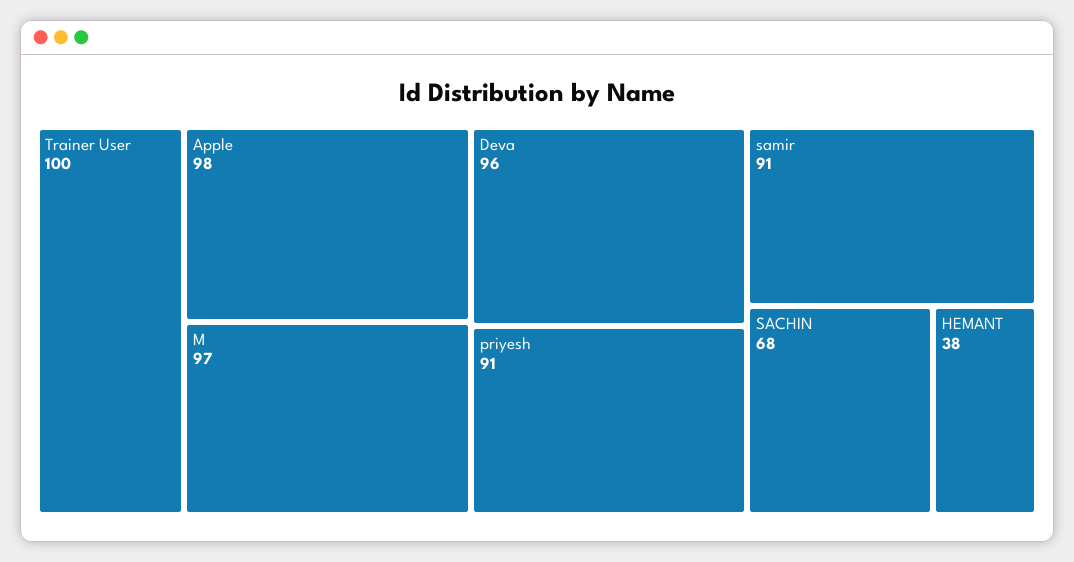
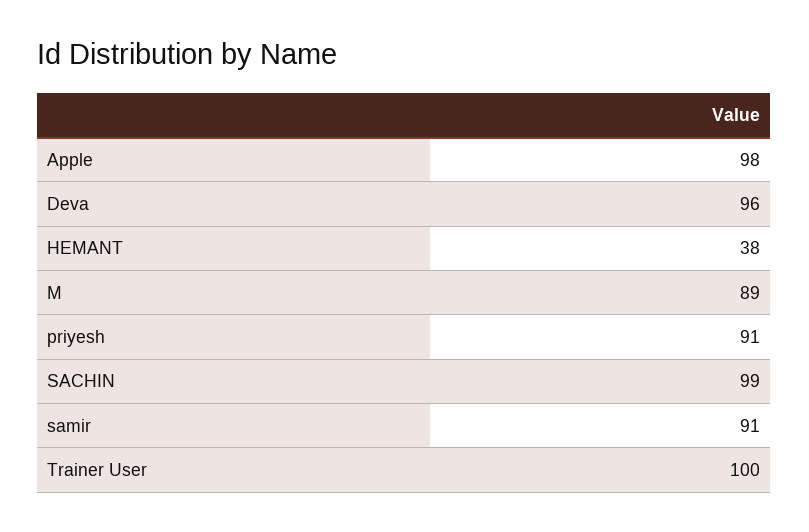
M: 97 -> 89
SACHIN: 68 -> 99

